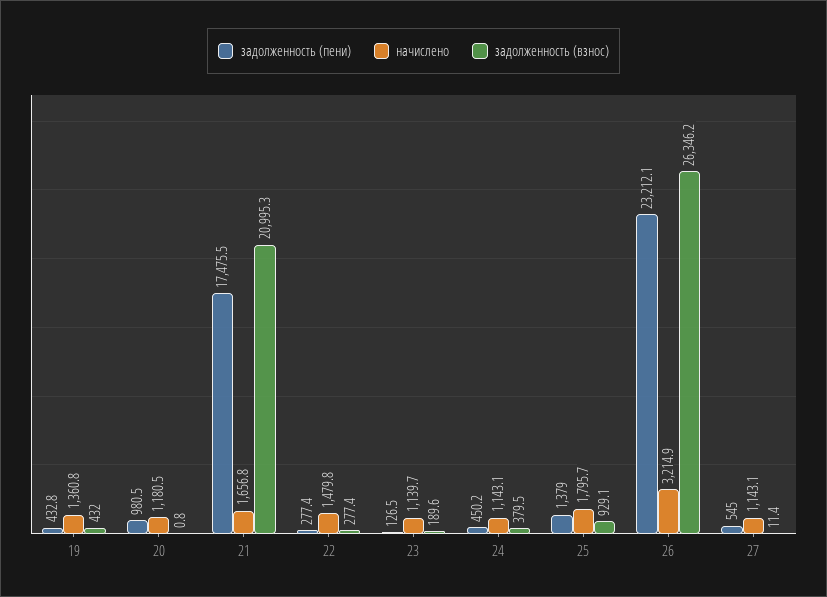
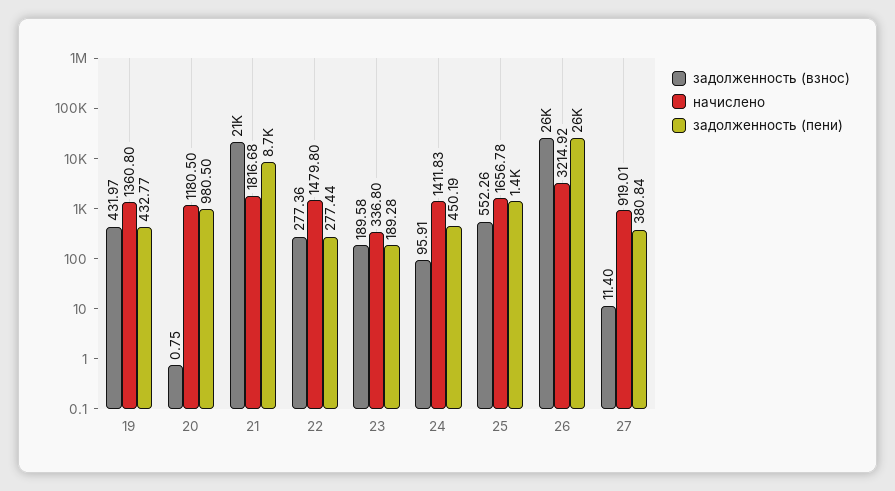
задолженность (пени), 21: 17475.5 -> 8700
начислено, 21: 1656.8 -> 1816.68
задолженность (пени), 23: 126.5 -> 189.28
начислено, 23: 1139.7 -> 336.8
начислено, 24: 1143.1 -> 1411.83
задолженность (взнос), 24: 379.5 -> 95.91
начислено, 25: 1795.7 -> 1656.78
задолженность (взнос), 25: 929.1 -> 552.26
задолженность (пени), 26: 23212.1 -> 26000
задолженность (пени), 27: 545 -> 380.84
начислено, 27: 1143.1 -> 919.01

